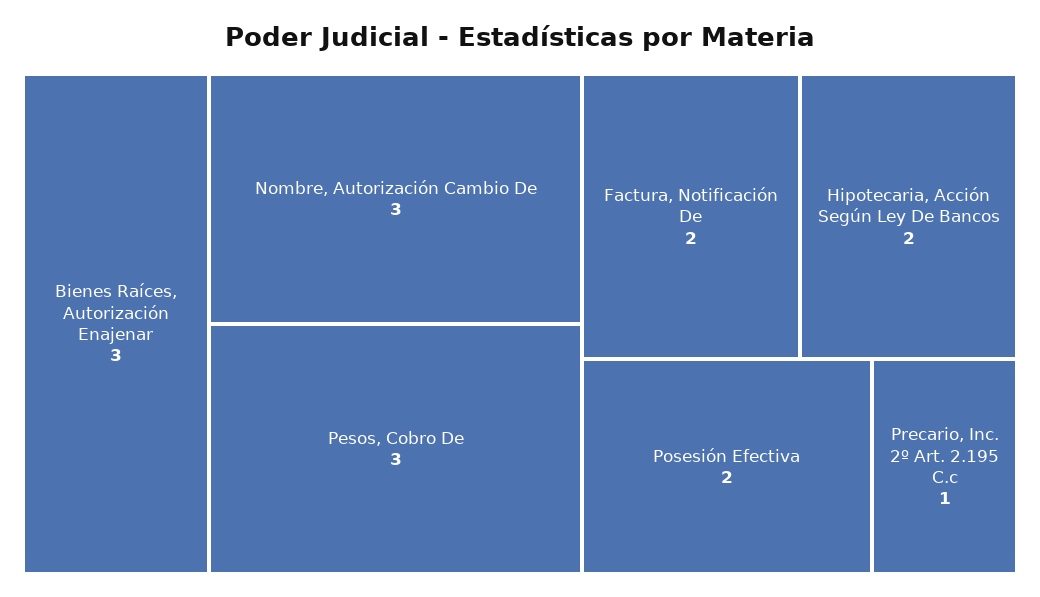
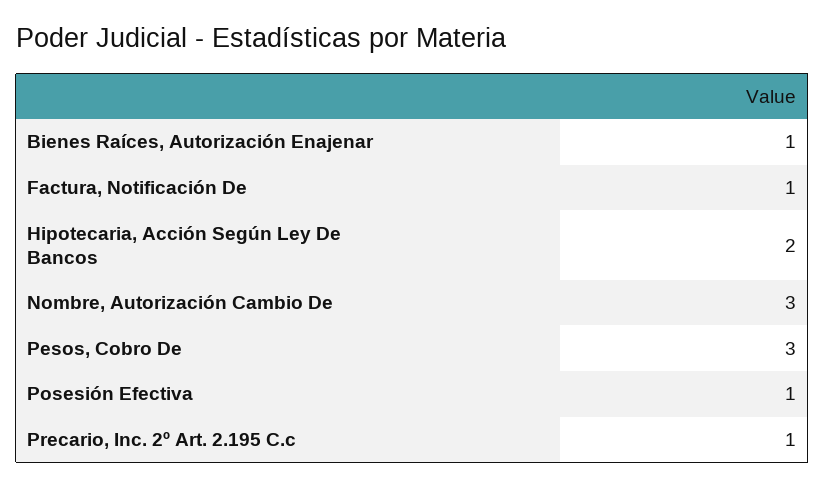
Bienes Raíces, Autorización Enajenar: 3 -> 1
Factura, Notificación De: 2 -> 1
Posesión Efectiva: 2 -> 1

